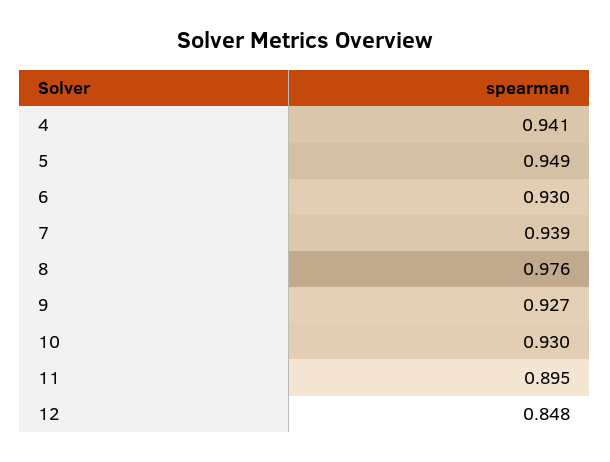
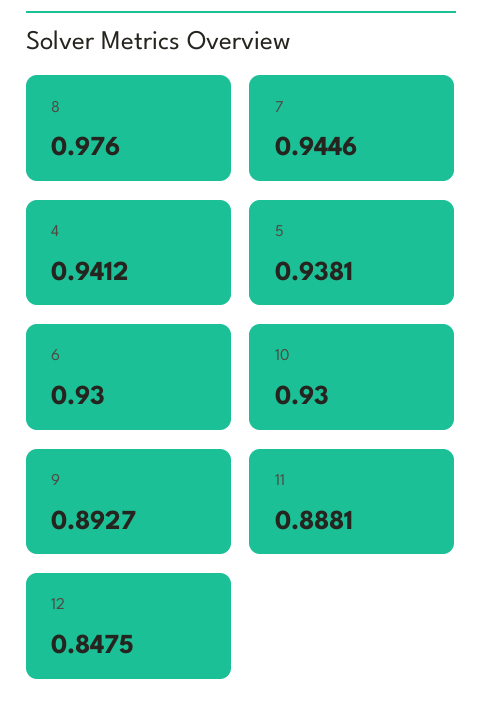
5: 0.949 -> 0.9381
7: 0.939 -> 0.9446
9: 0.927 -> 0.8927
11: 0.895 -> 0.8881

